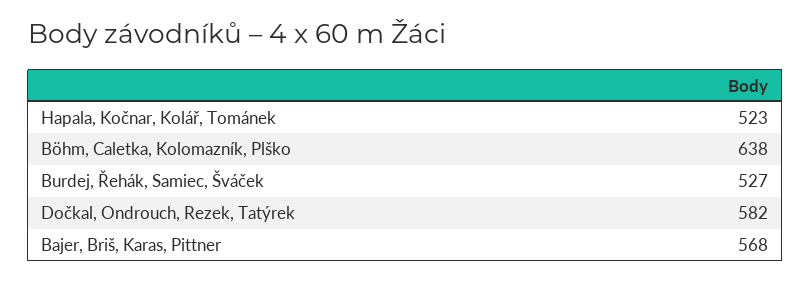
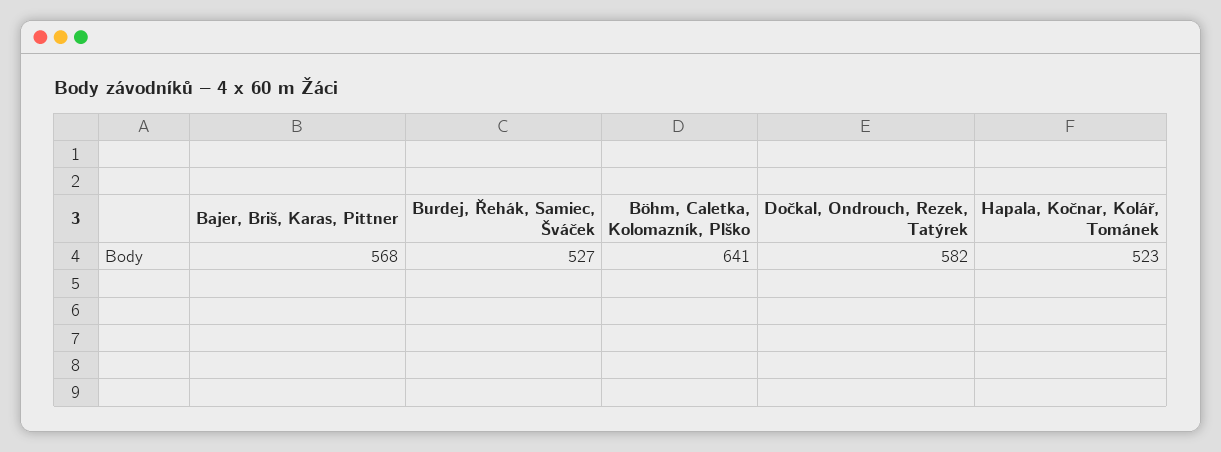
Böhm, Caletka, Kolomazník, Plško: 638 -> 641

